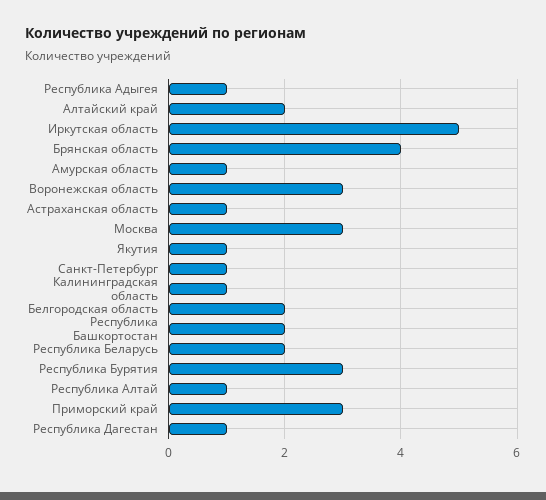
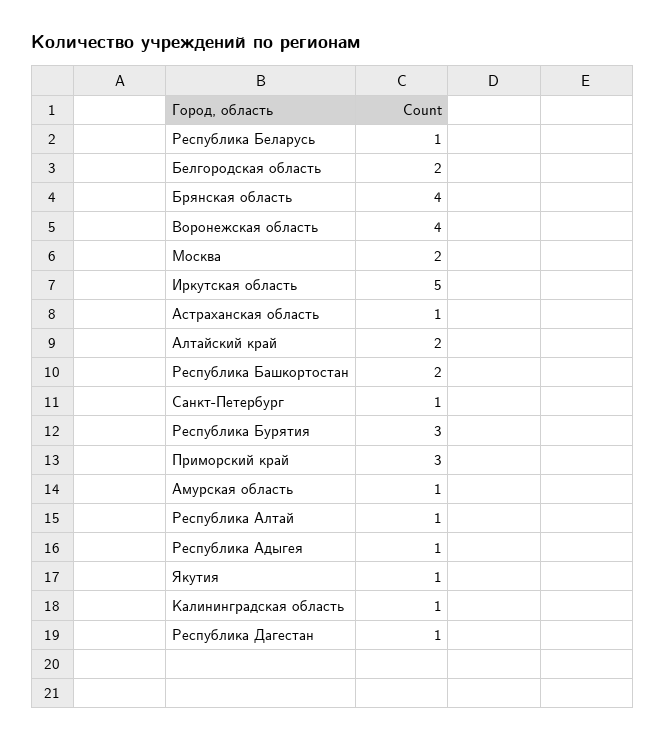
Воронежская область: 3 -> 4
Москва: 3 -> 2
Республика Беларусь: 2 -> 1

